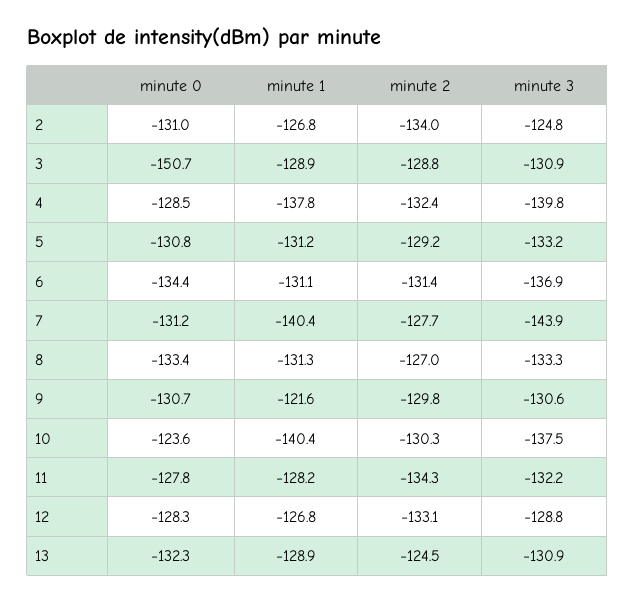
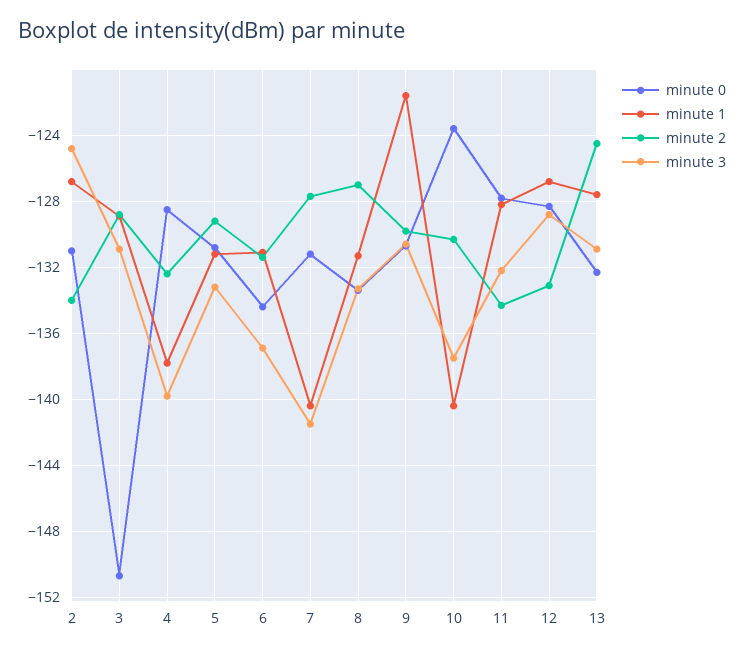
minute 3, 7: -143.9 -> -141.5
minute 1, 13: -128.9 -> -127.5

